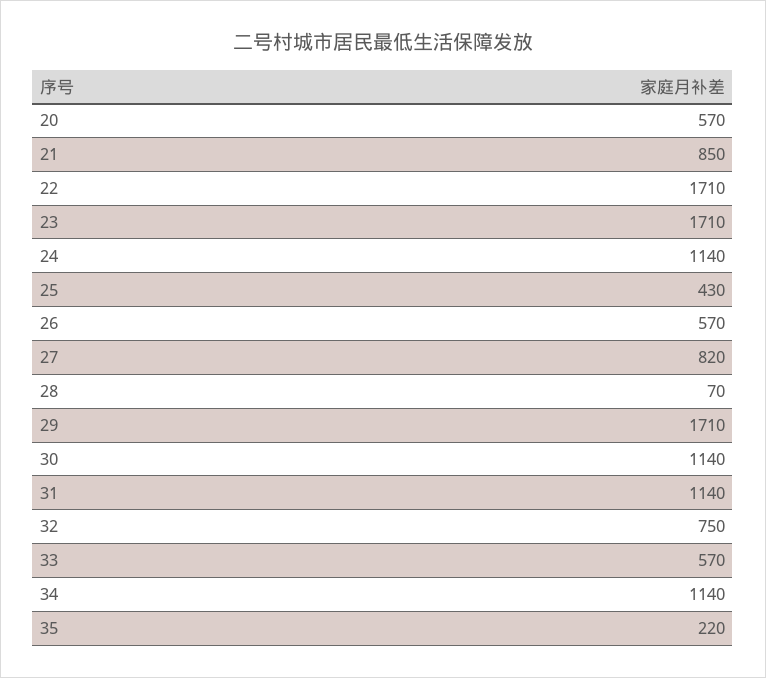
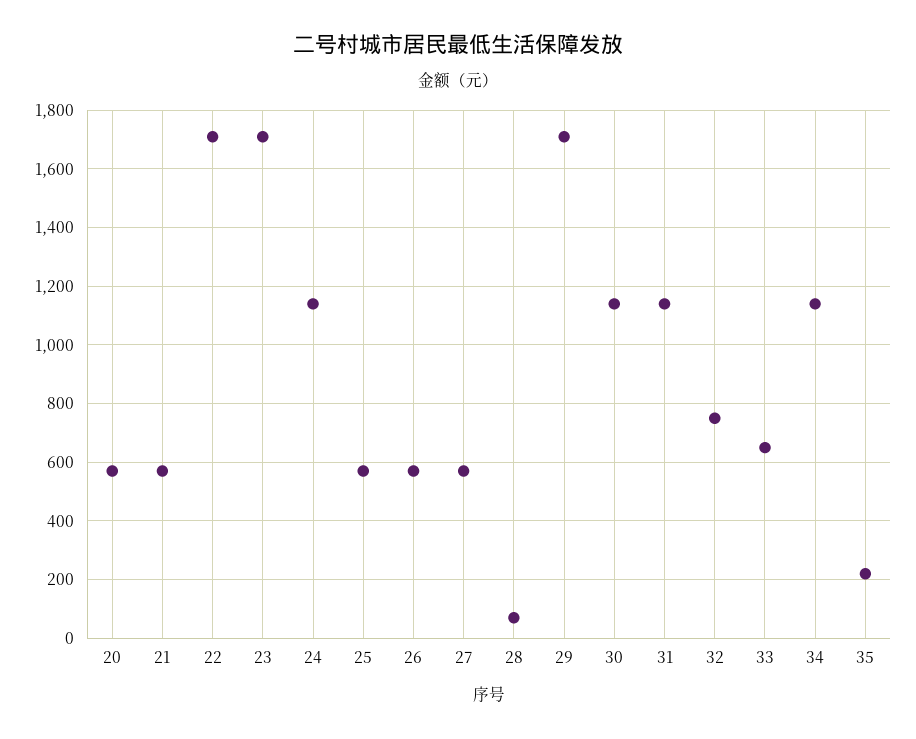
21: 850 -> 575
25: 430 -> 575
27: 820 -> 575
33: 570 -> 650

